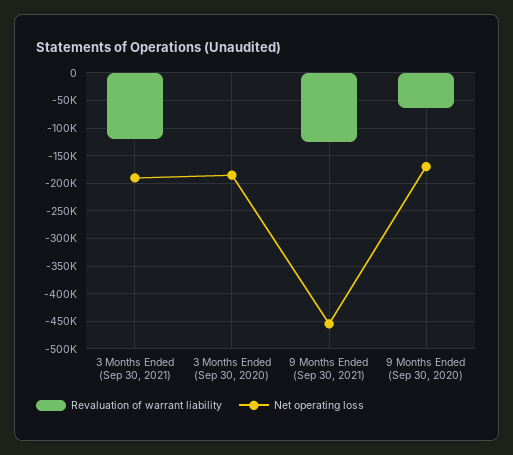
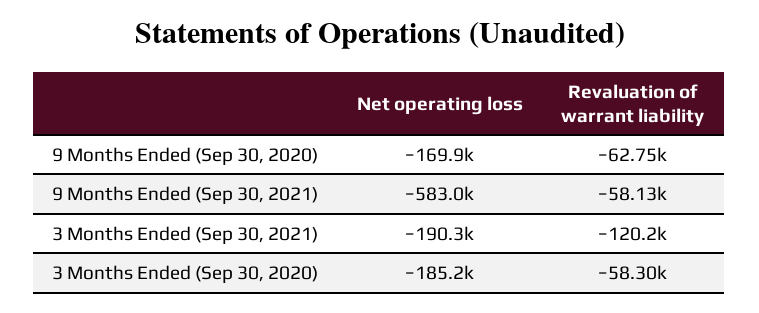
Revaluation of warrant liability, 3 Months Ended (Sep 30, 2020): 0 -> -58300
Revaluation of warrant liability, 9 Months Ended (Sep 30, 2021): -125000 -> -58130
Net operating loss, 9 Months Ended (Sep 30, 2021): -450000 -> -583000

